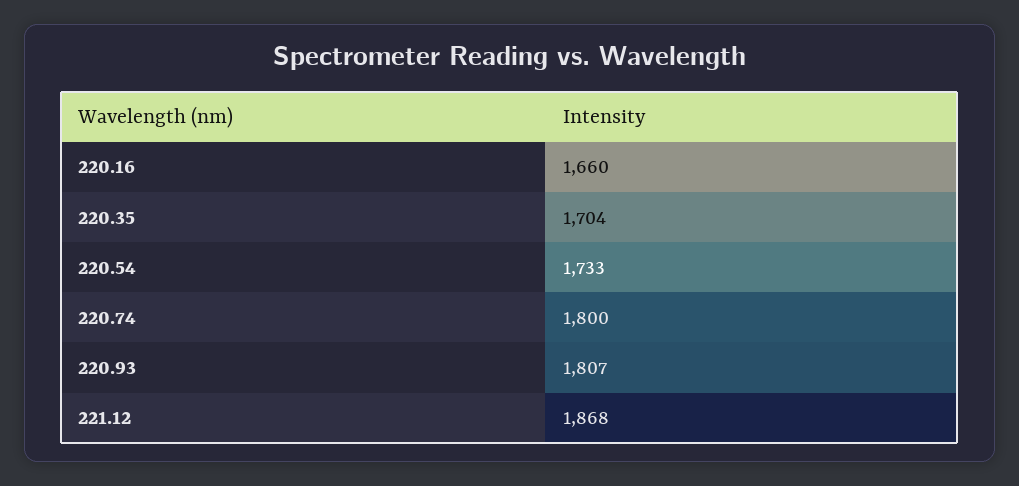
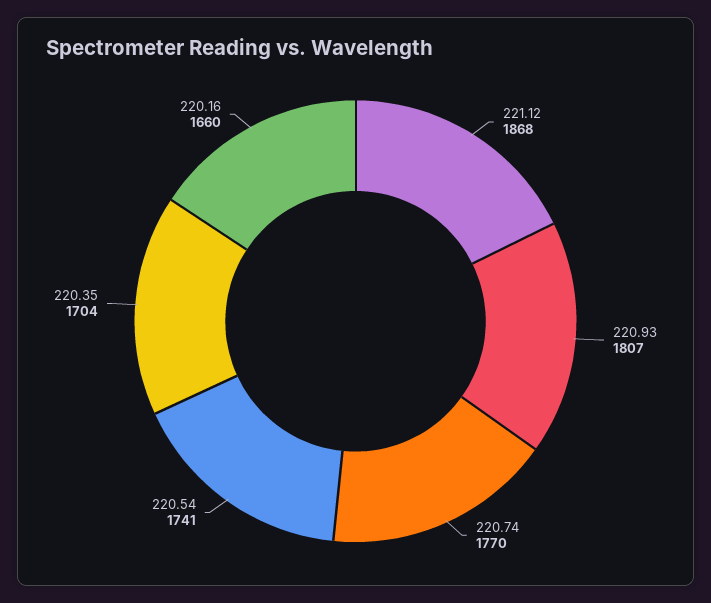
220.54: 1733 -> 1741
220.74: 1800 -> 1770

